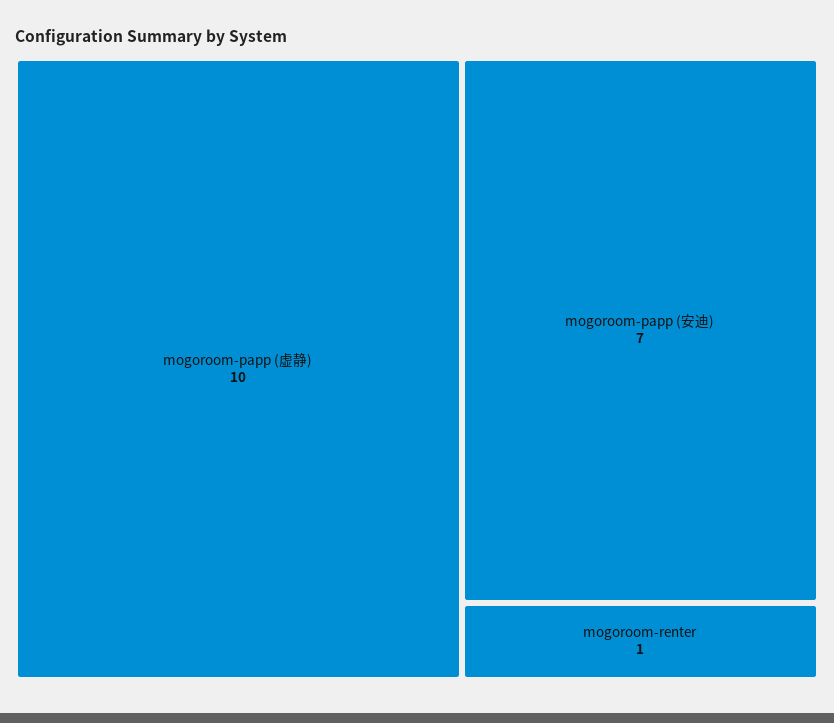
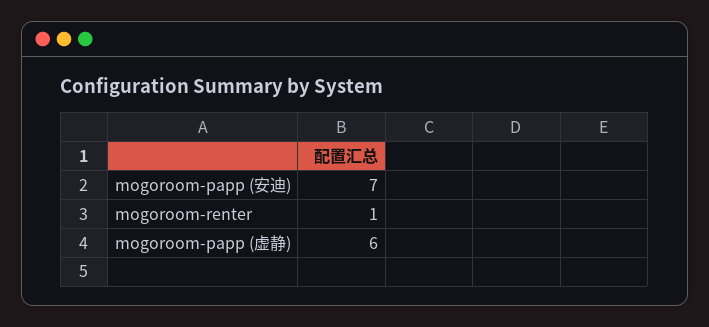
mogoroom-papp (虚静): 10 -> 6

